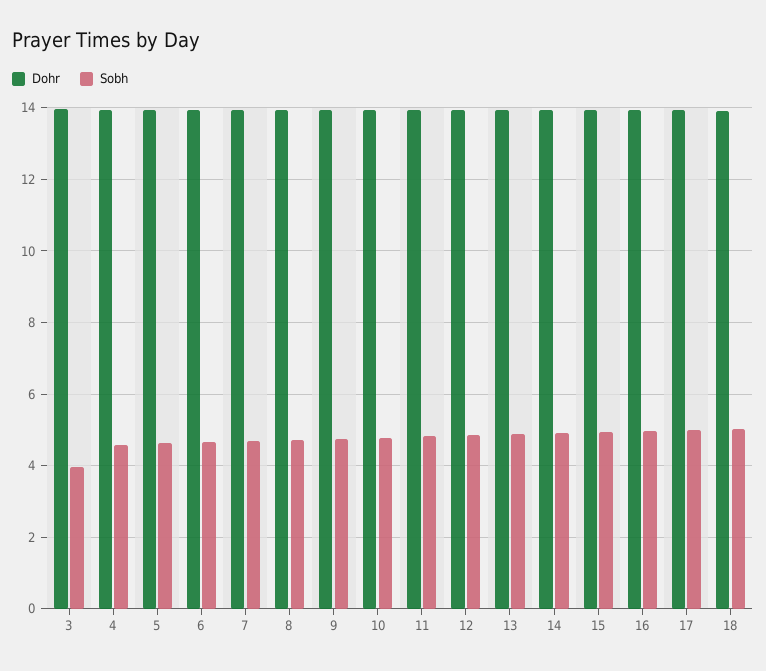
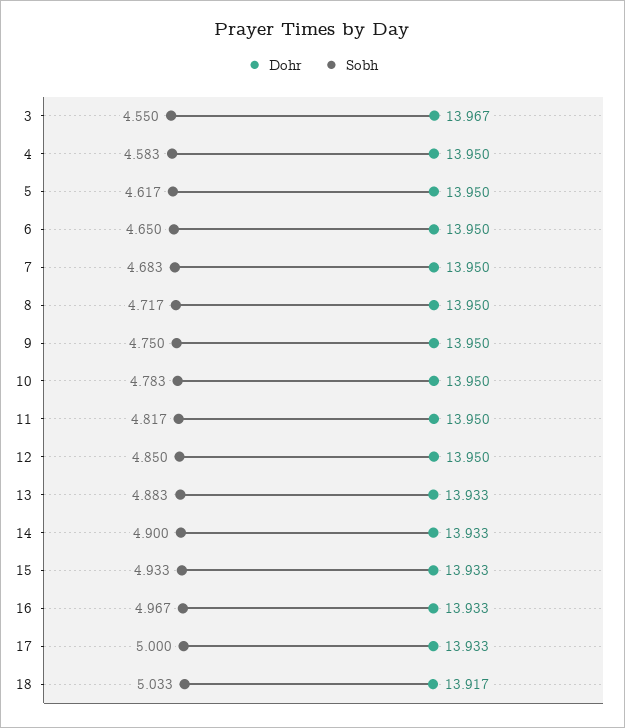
Sobh, 3: 4 -> 4.55

